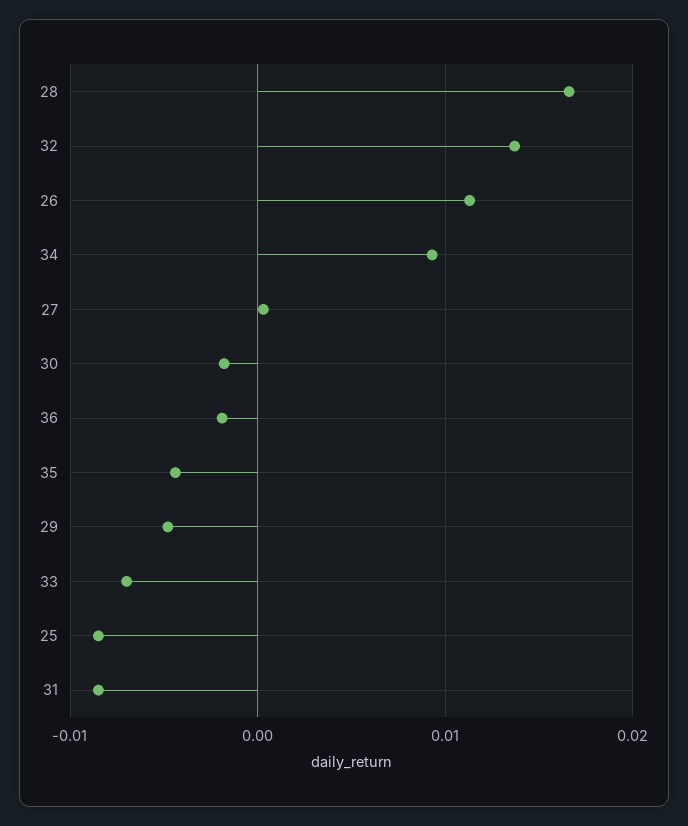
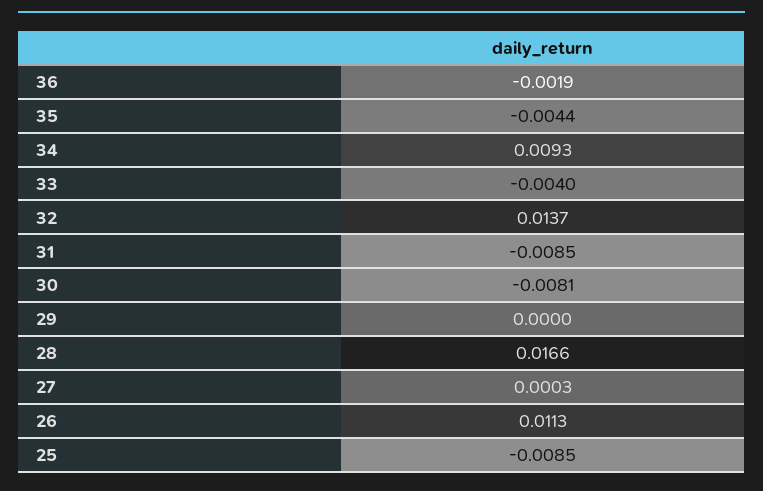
30: -0.002 -> -0.0081
29: -0.005 -> 0
33: -0.007 -> -0.004

